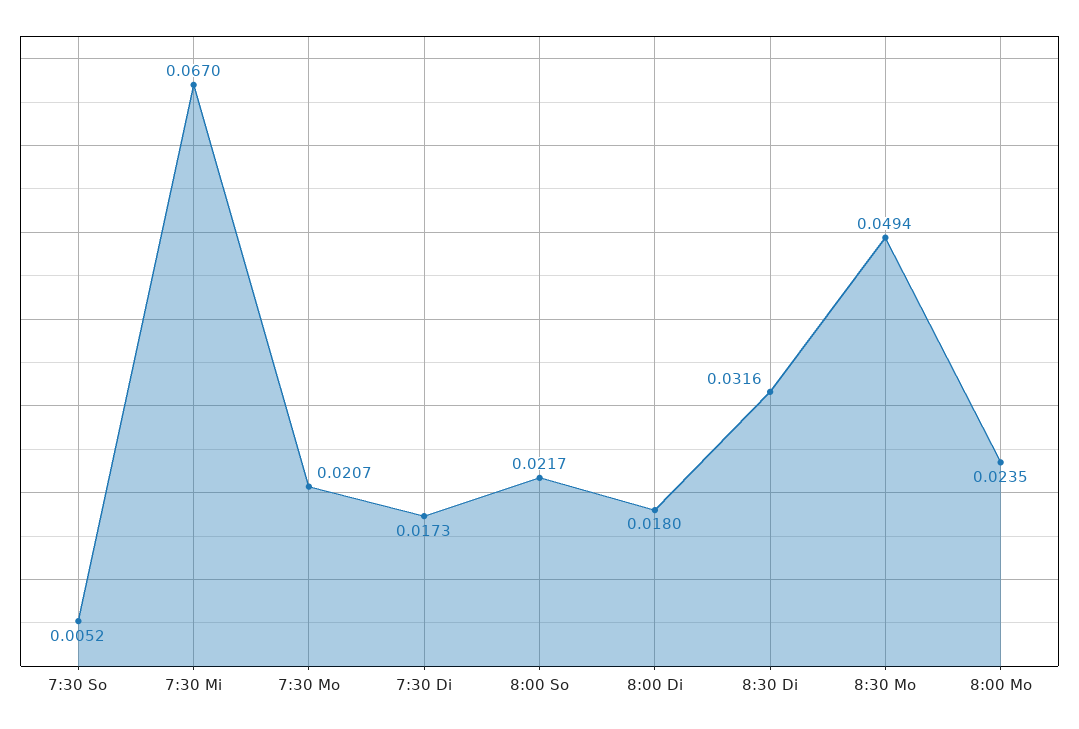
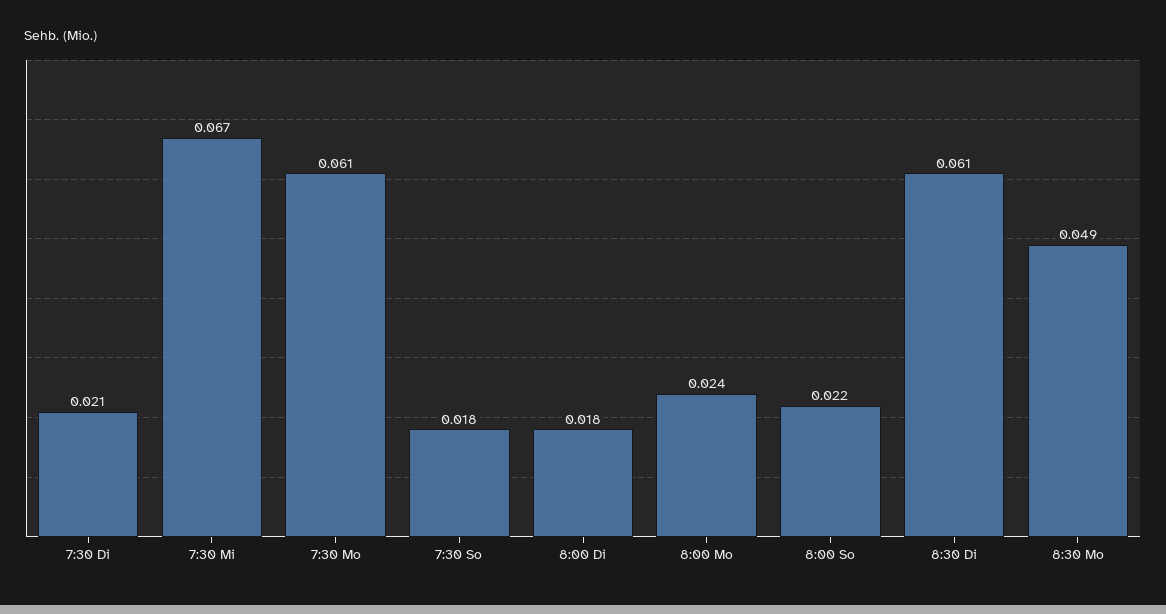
7:30 So: 0.0052 -> 0.018
7:30 Mo: 0.0207 -> 0.061
7:30 Di: 0.0173 -> 0.021
8:30 Di: 0.0316 -> 0.061

